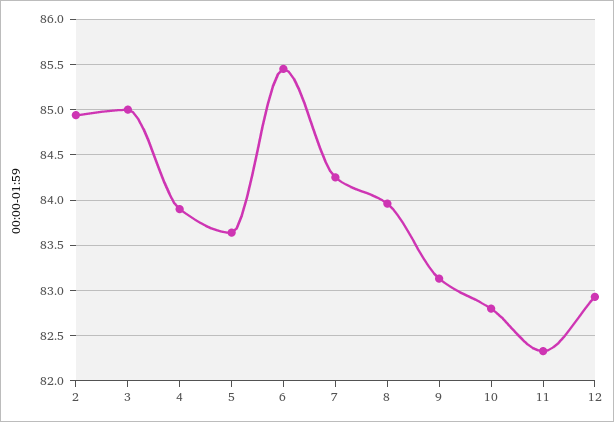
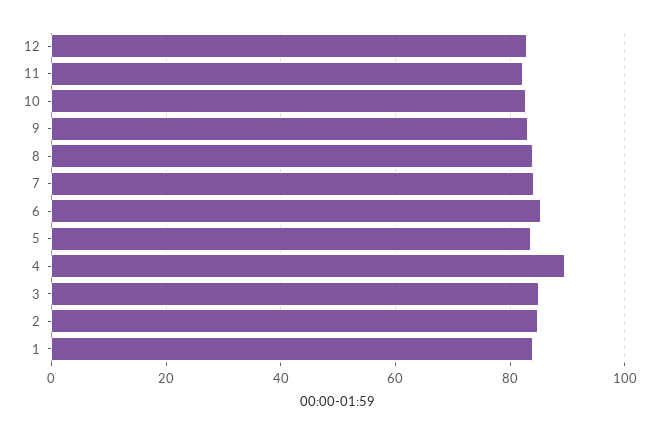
4: 83.9 -> 90
1: none -> 84

